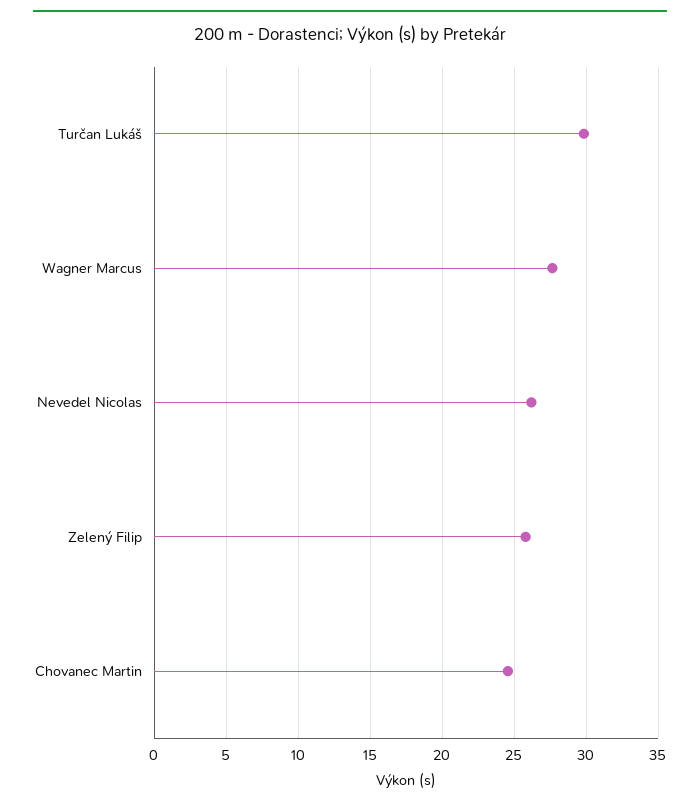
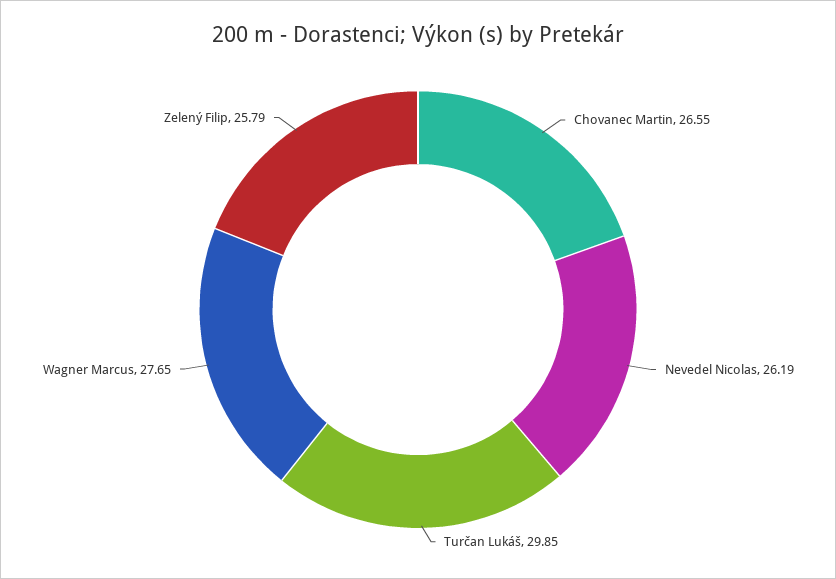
Chovanec Martin: 24.5 -> 26.55

